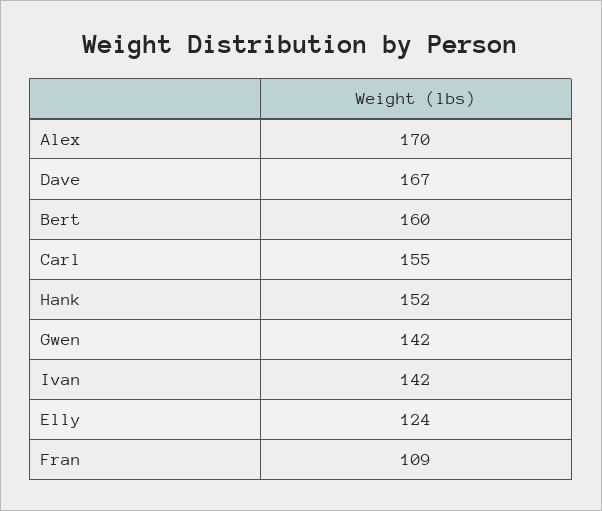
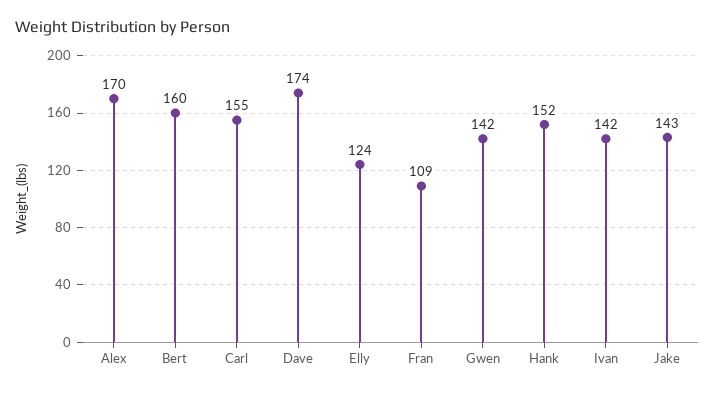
Dave: 167 -> 174
Jake: none -> 143

